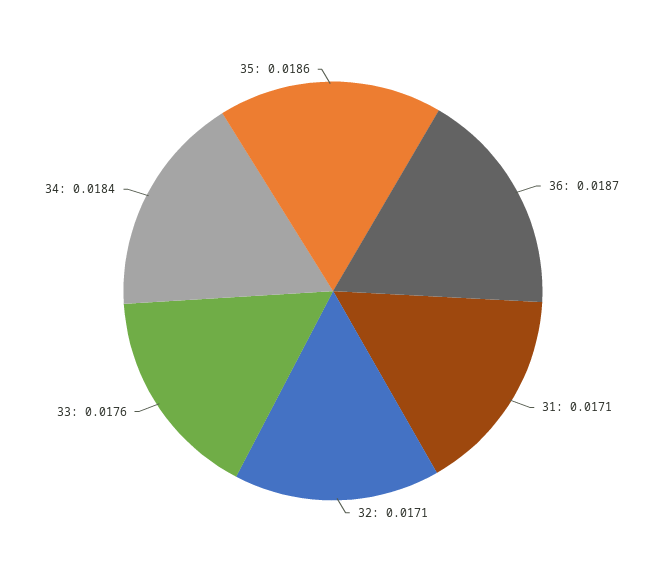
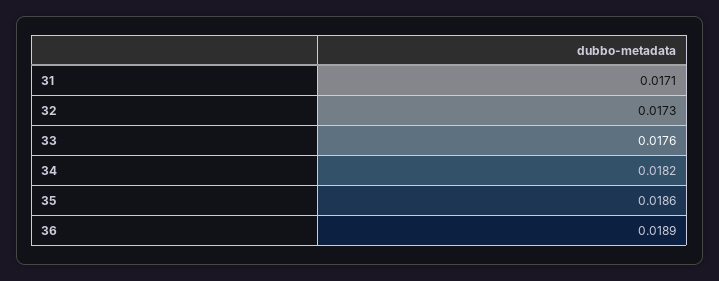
36: 0.0187 -> 0.0189
32: 0.0171 -> 0.0173
34: 0.0184 -> 0.0182

